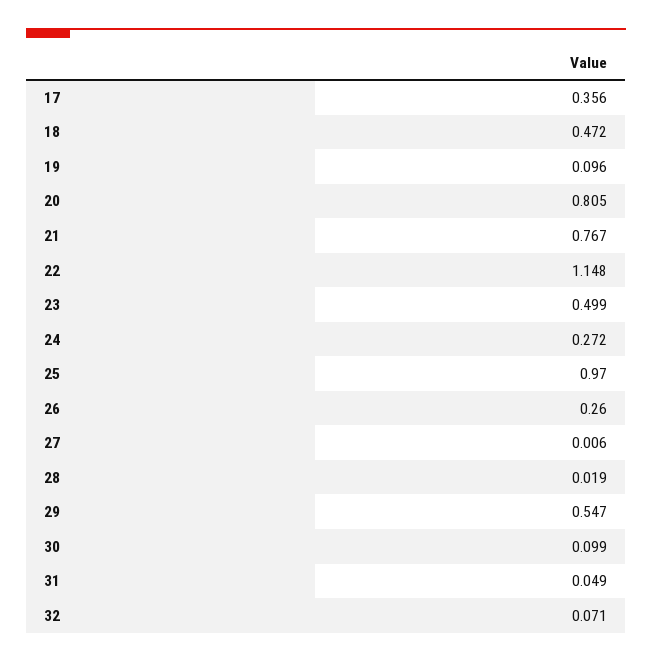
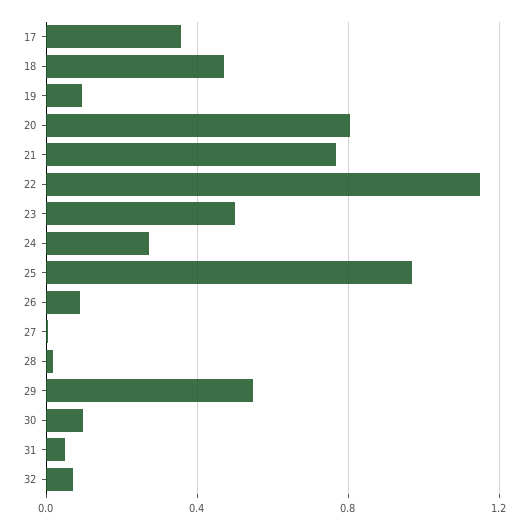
26: 0.26 -> 0.1

